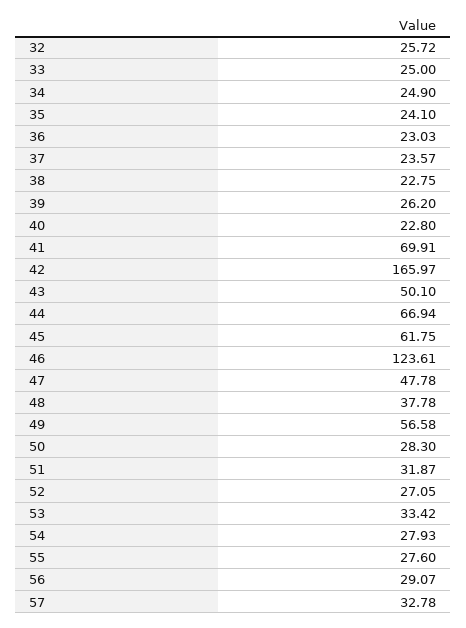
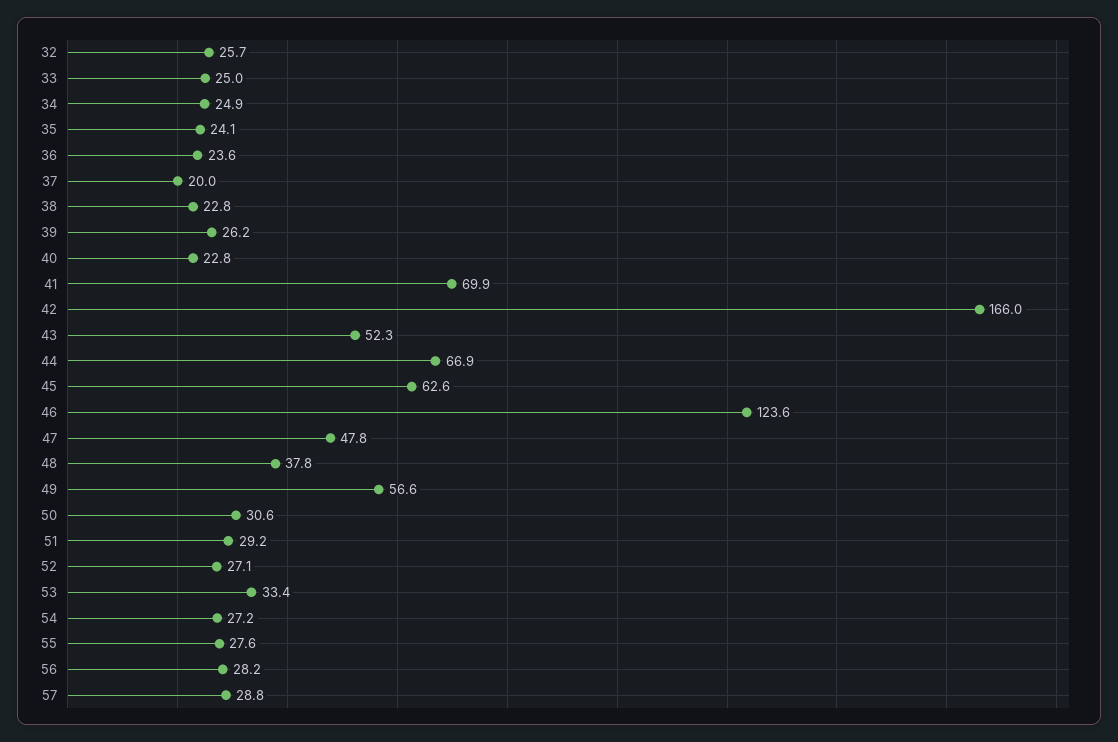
36: 23.03 -> 23.6
37: 23.57 -> 20
43: 50.1 -> 52.3
45: 61.75 -> 62.6
50: 28.3 -> 30.6
51: 31.87 -> 29.2
54: 27.93 -> 27.2
56: 29.07 -> 28.2
57: 32.78 -> 28.8

